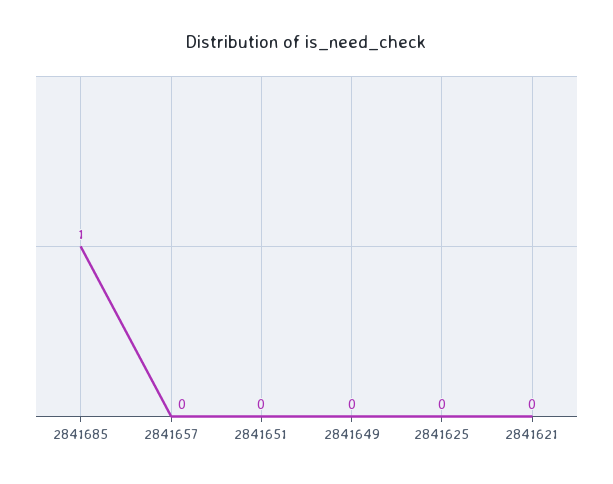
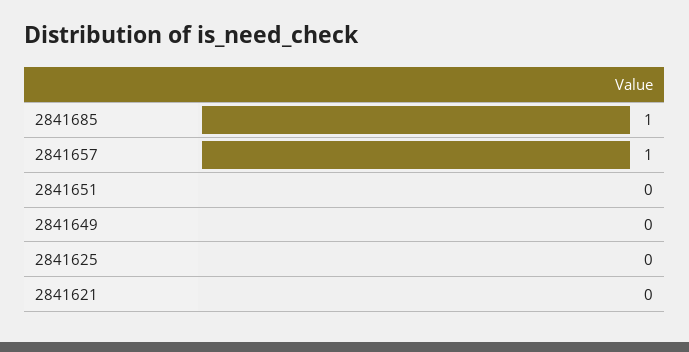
2841657: 0 -> 1

